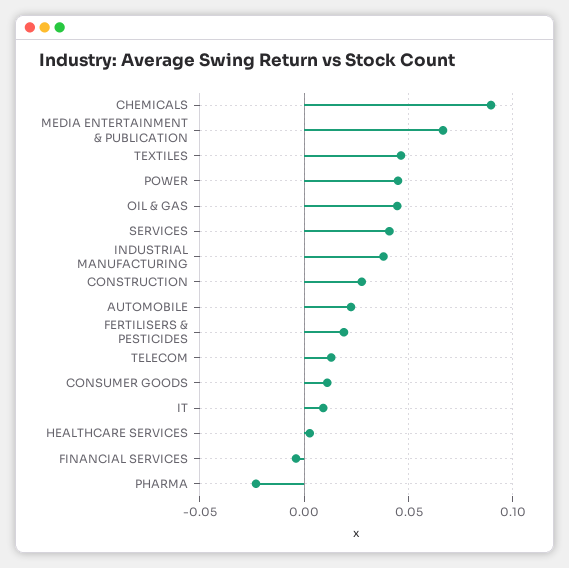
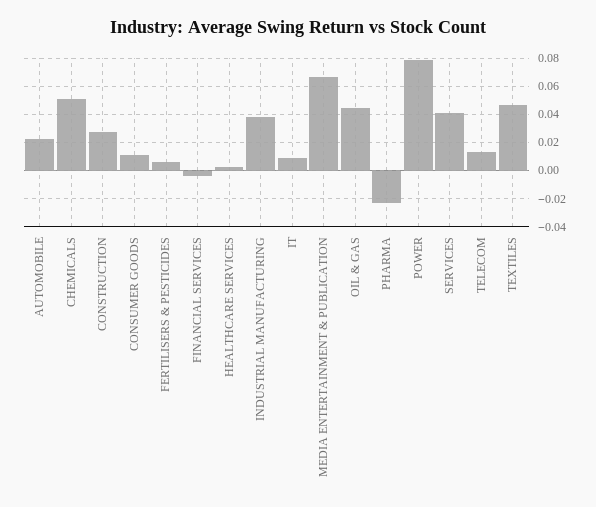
CHEMICALS: 0.09 -> 0.05
POWER: 0.045 -> 0.08
FERTILISERS & PESTICIDES: 0.02 -> 0.005

